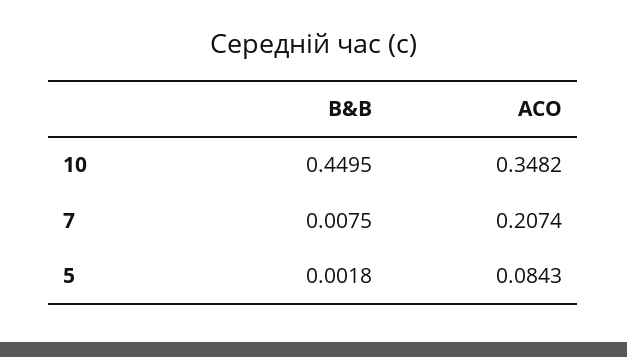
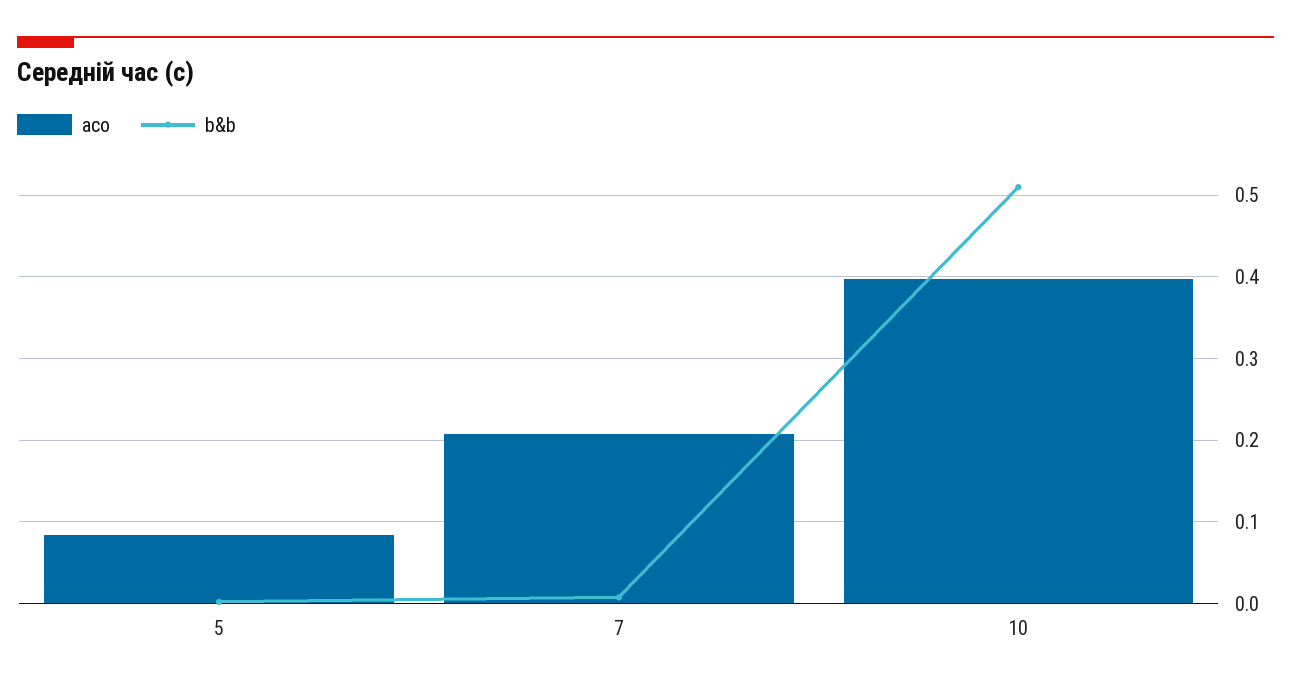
B&B, 10: 0.4495 -> 0.51
ACO, 10: 0.3482 -> 0.4

